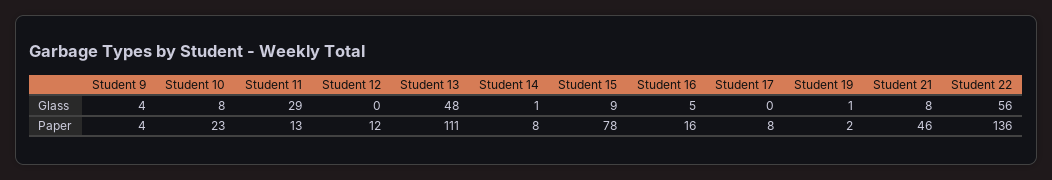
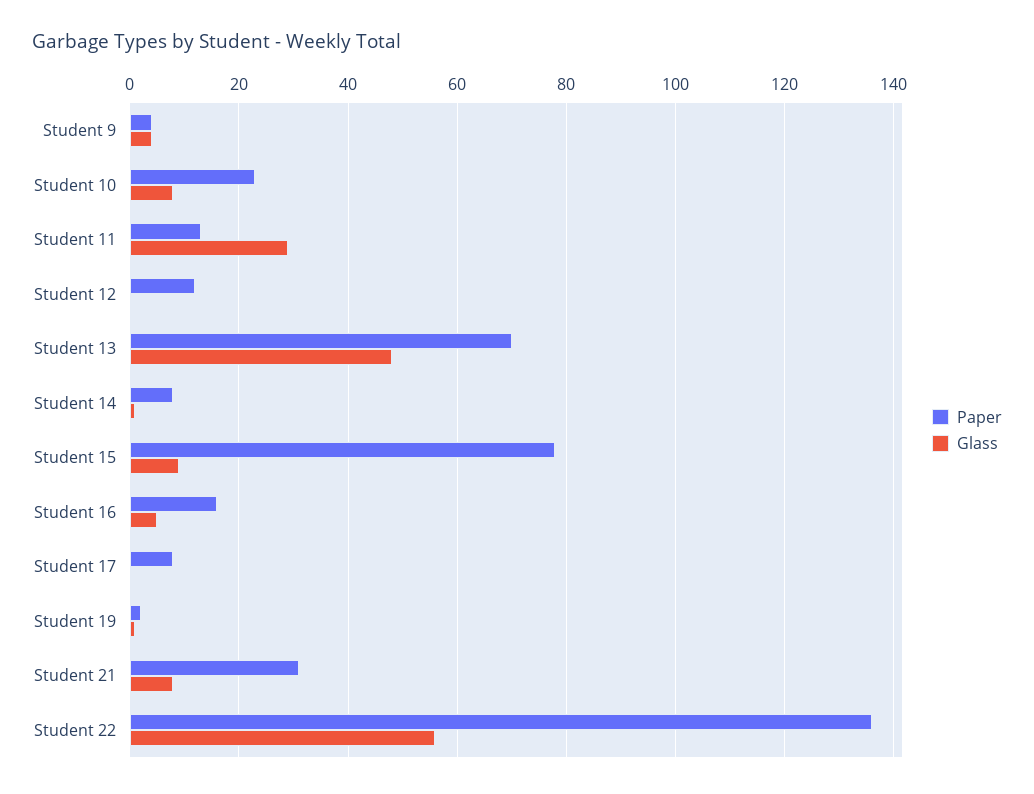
Paper, Student 13: 111 -> 70
Paper, Student 21: 46 -> 30

